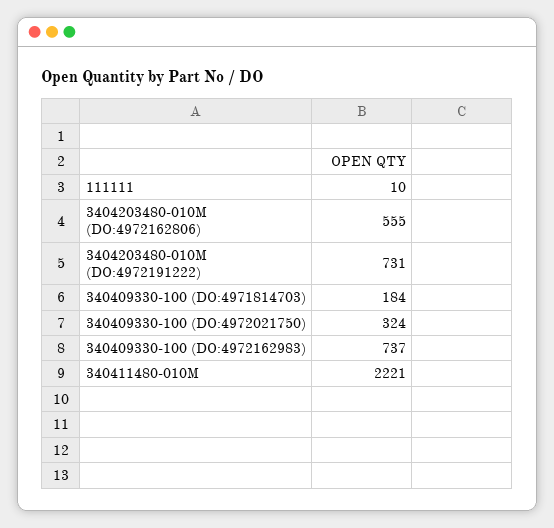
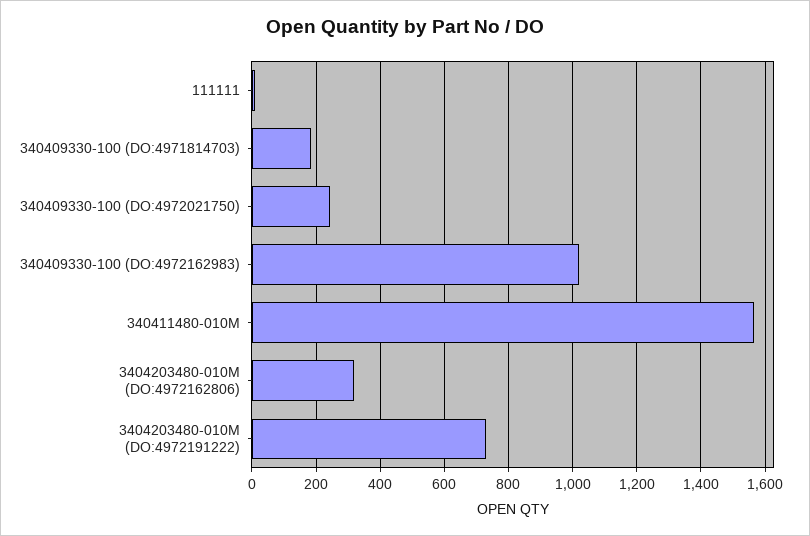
3404203480-010M (DO:4972162806): 555 -> 320
340409330-100 (DO:4972021750): 324 -> 240
340409330-100 (DO:4972162983): 737 -> 1020
340411480-010M: 2221 -> 1560

